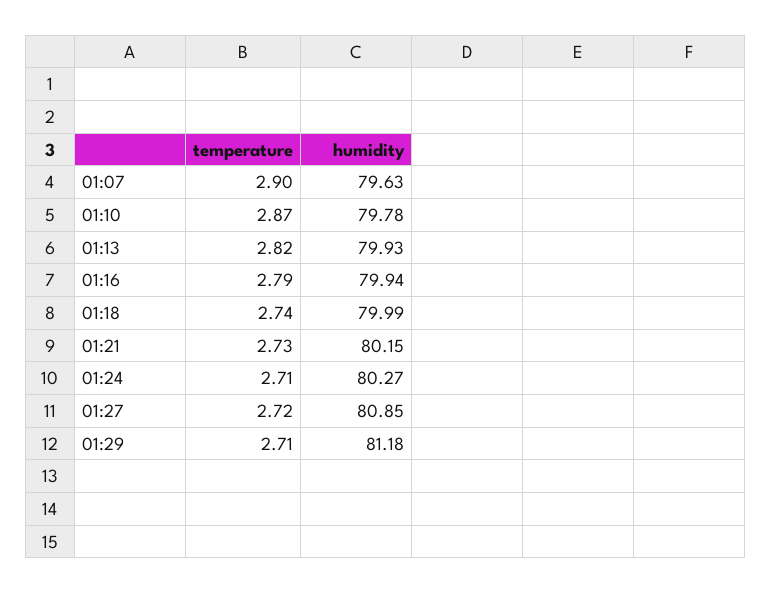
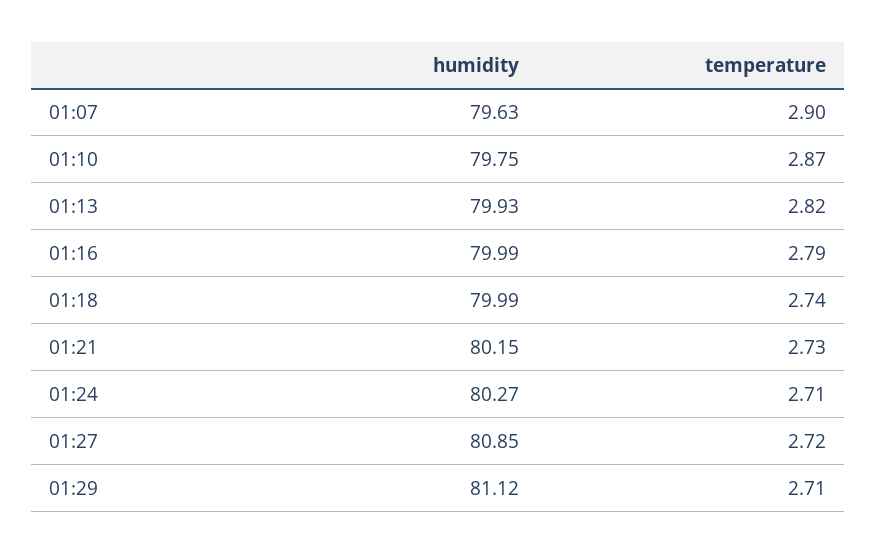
humidity, 01:10: 79.78 -> 79.75
humidity, 01:16: 79.94 -> 79.99
humidity, 01:29: 81.18 -> 81.12

